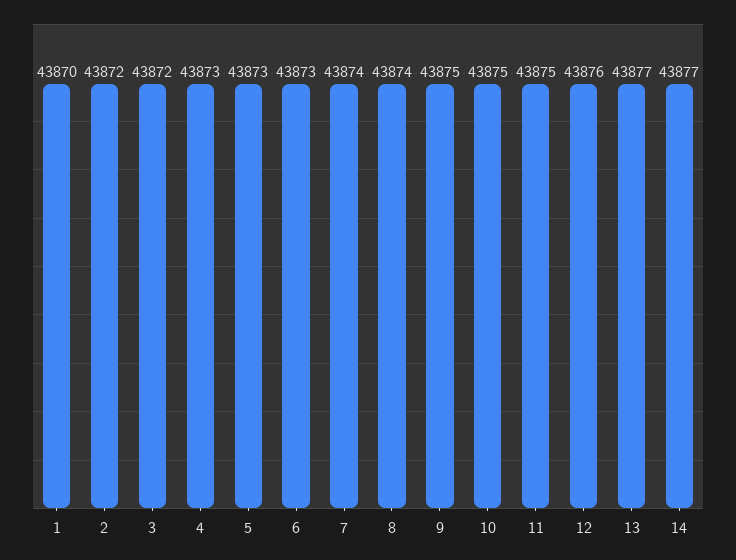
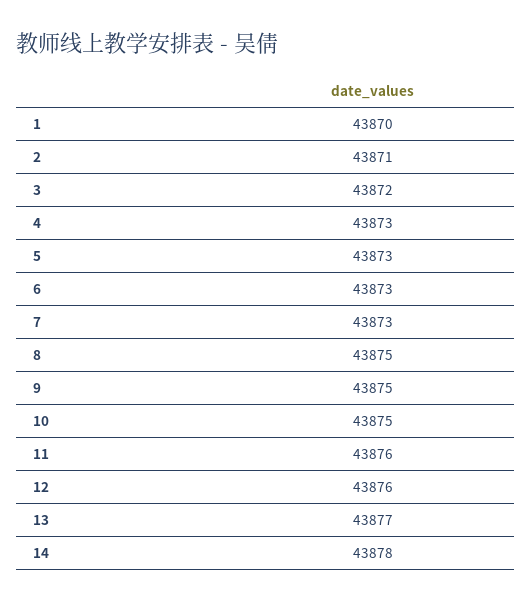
2: 43872 -> 43871
7: 43874 -> 43873
8: 43874 -> 43875
11: 43875 -> 43876
14: 43877 -> 43878

